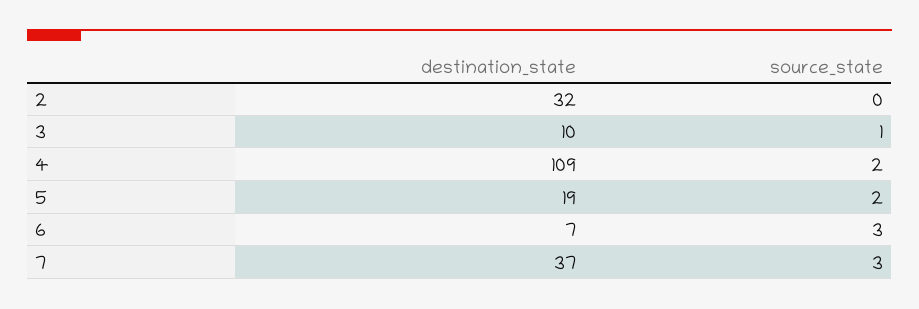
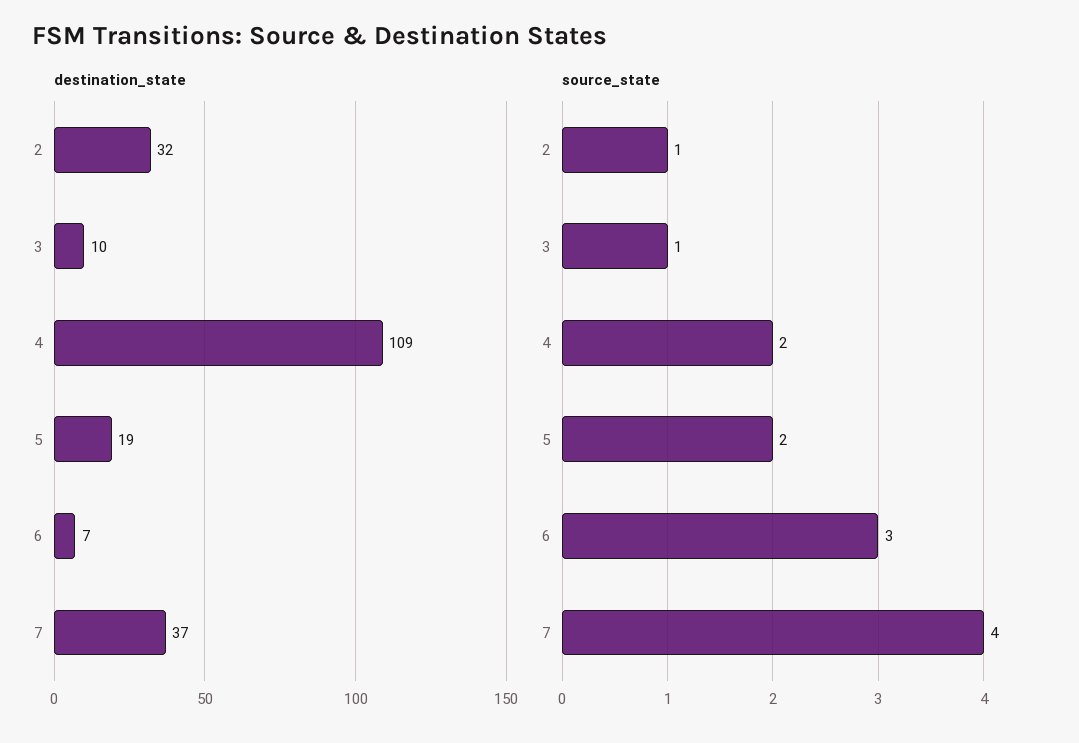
source_state, 2: 0 -> 1
source_state, 7: 3 -> 4

